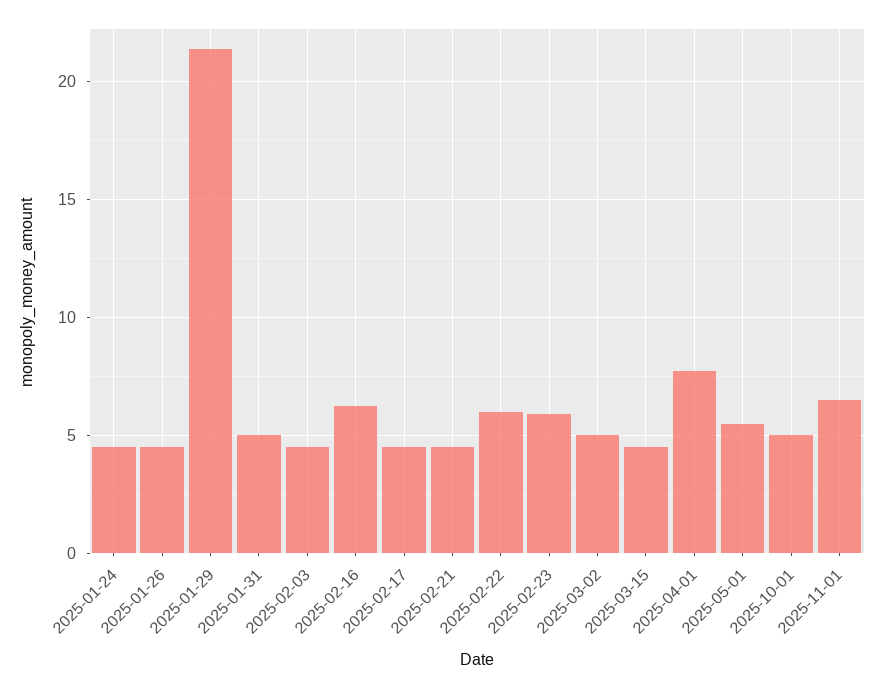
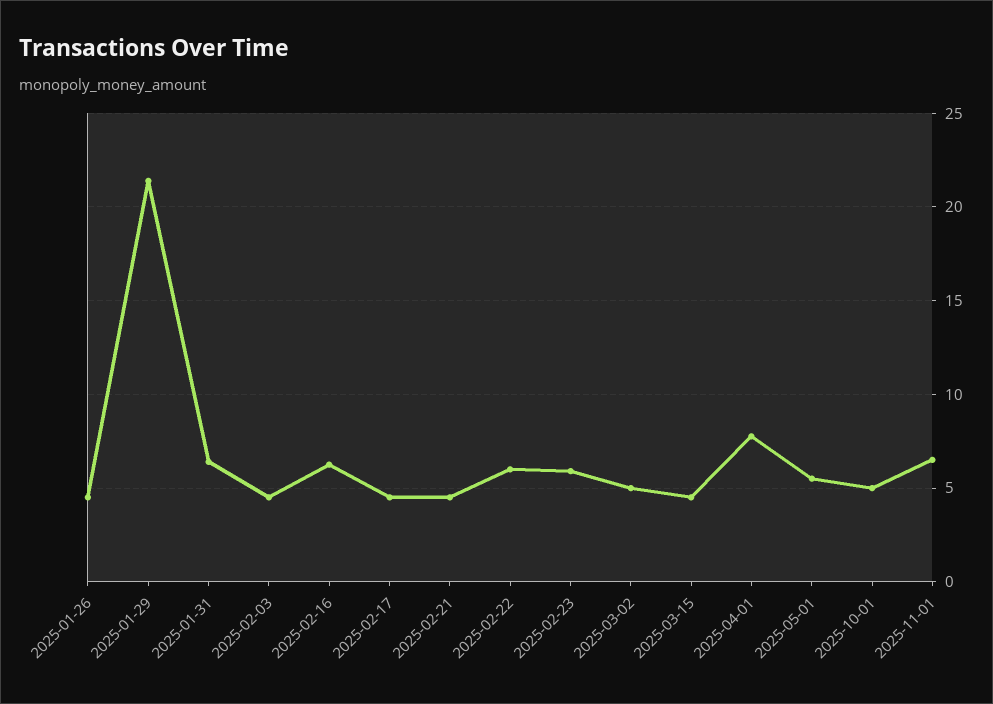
2025-01-24: 4.5 -> none
2025-01-31: 5 -> 6.5

